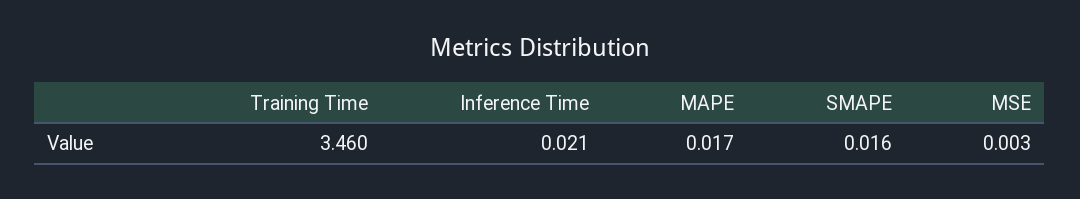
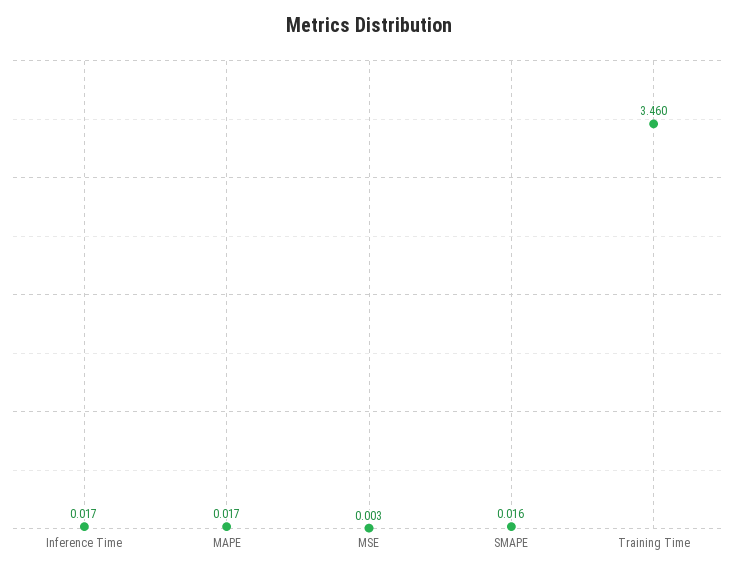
Inference Time: 0.021 -> 0.017

